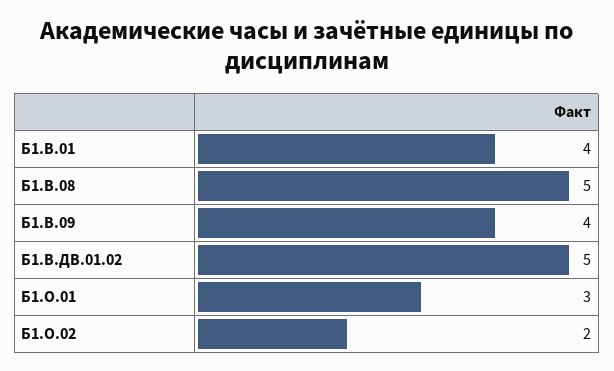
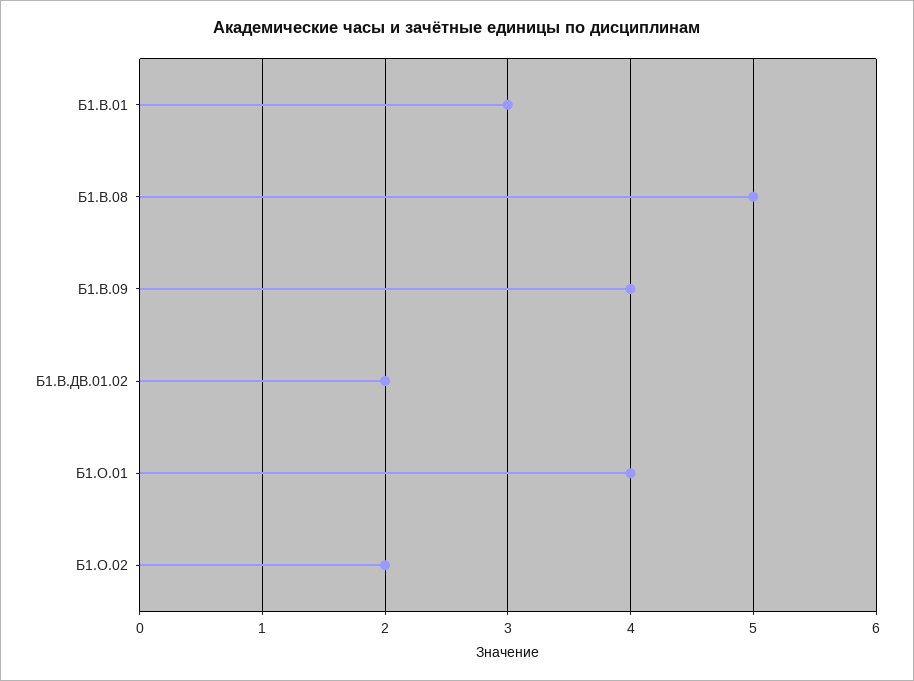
Б1.В.01: 4 -> 3
Б1.В.ДВ.01.02: 5 -> 2
Б1.О.01: 3 -> 4

